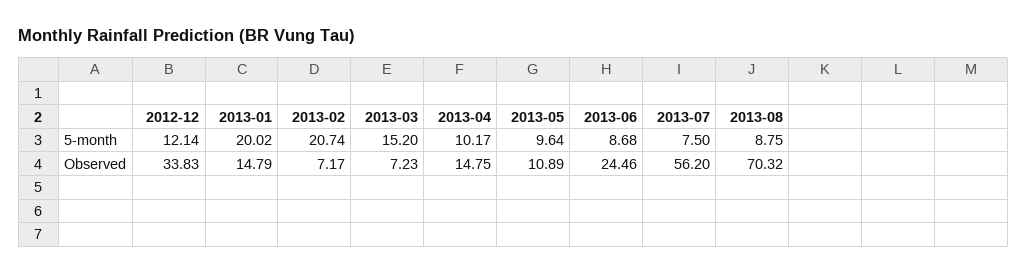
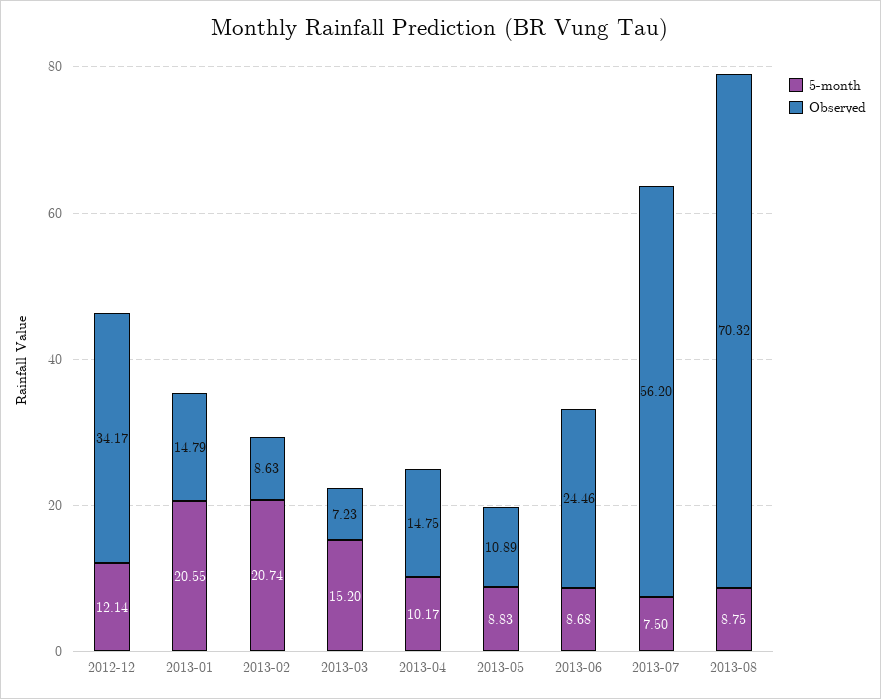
5-month, 2013-01: 20.02 -> 20.55
5-month, 2013-05: 9.64 -> 8.83
Observed, 2012-12: 33.83 -> 34.17
Observed, 2013-02: 7.17 -> 8.63

